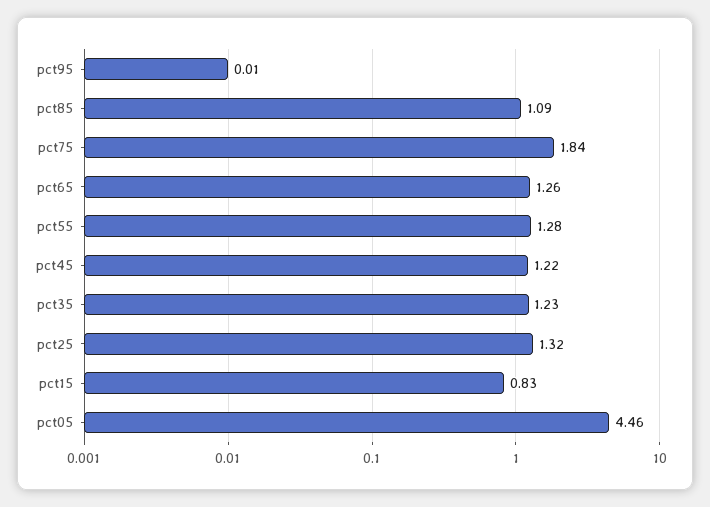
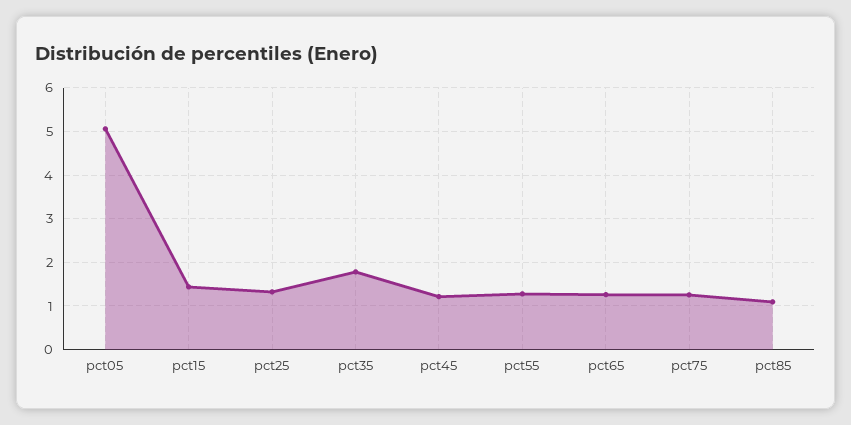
pct95: 0.01 -> none
pct75: 1.84 -> 1.2
pct35: 1.23 -> 1.8
pct15: 0.83 -> 1.4
pct05: 4.46 -> 5

